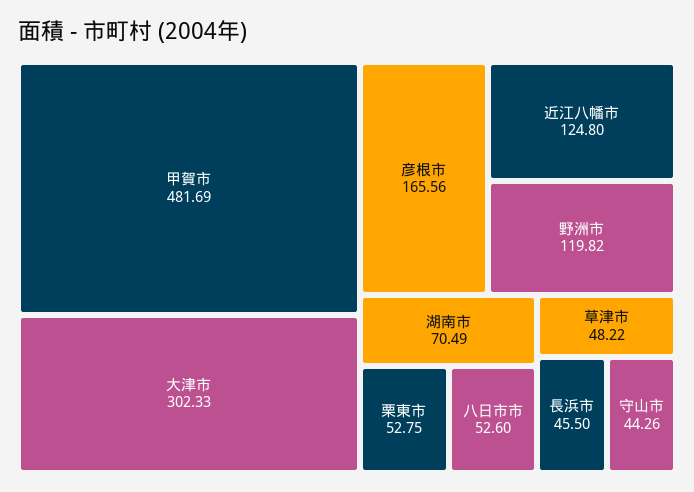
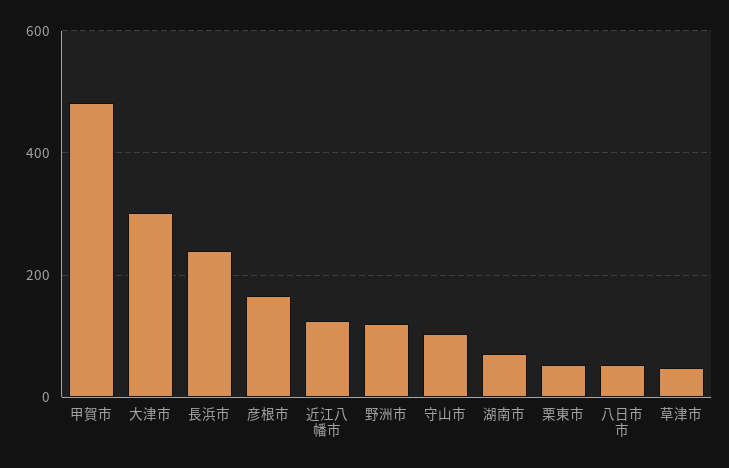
長浜市: 45.5 -> 240
守山市: 44.26 -> 100

